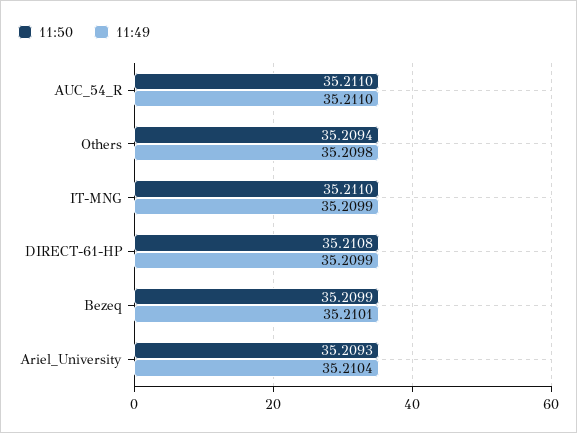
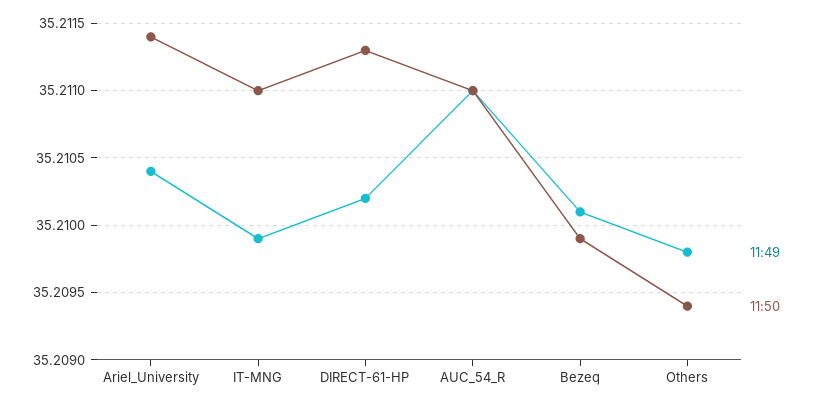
11:50, DIRECT-61-HP: 35.2108 -> 35.2113
11:49, DIRECT-61-HP: 35.2099 -> 35.2102
11:50, Ariel_University: 35.2093 -> 35.2114

